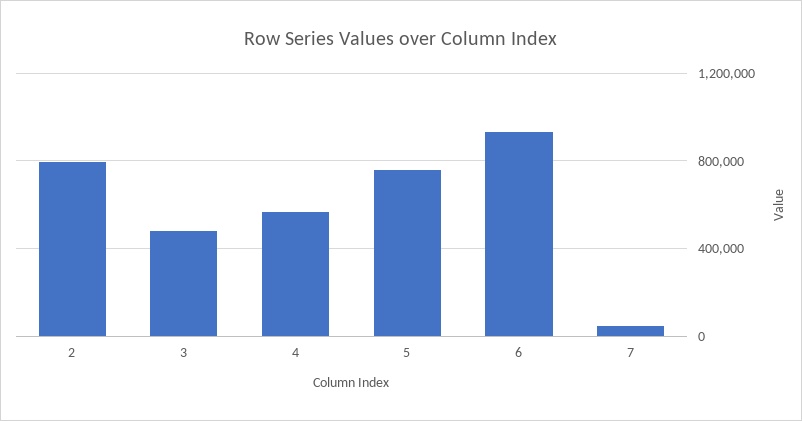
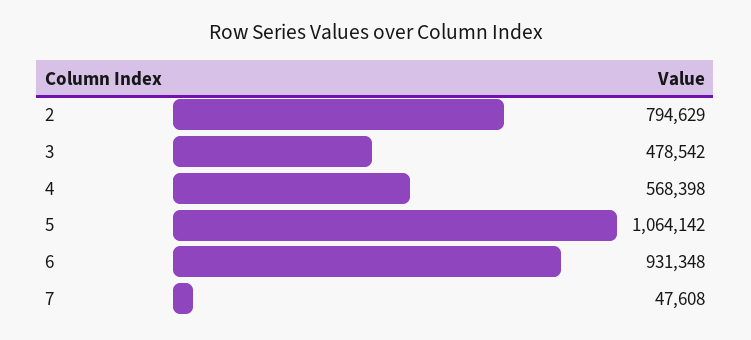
5: 750000 -> 1064142

